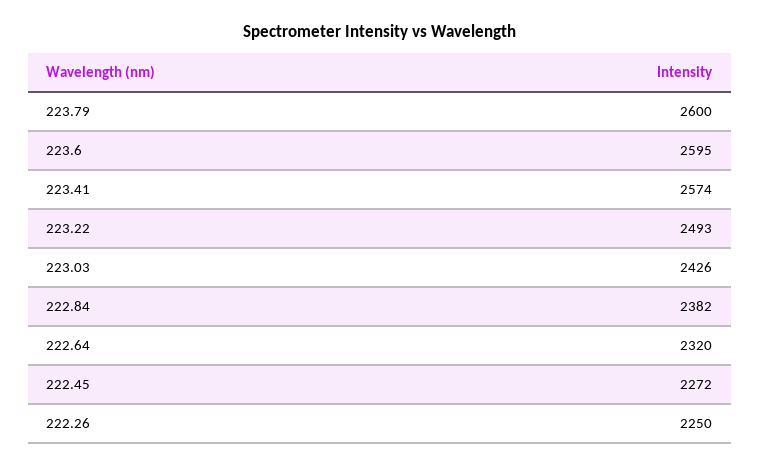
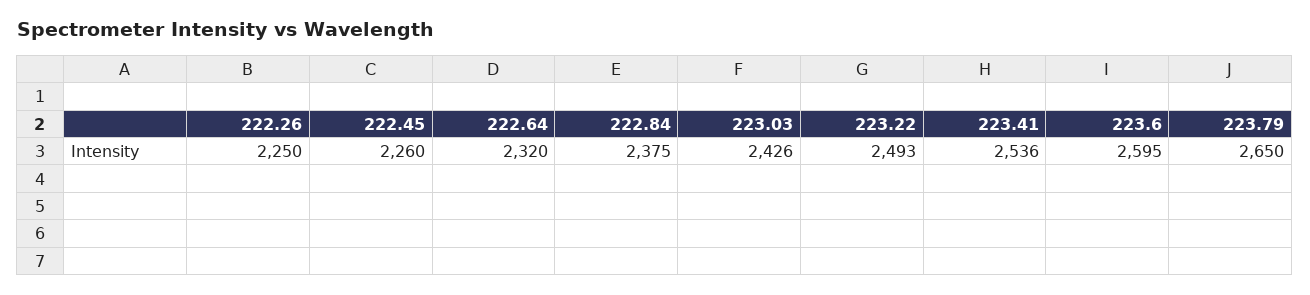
223.79: 2600 -> 2650
223.41: 2574 -> 2536
222.84: 2382 -> 2375
222.45: 2272 -> 2260

